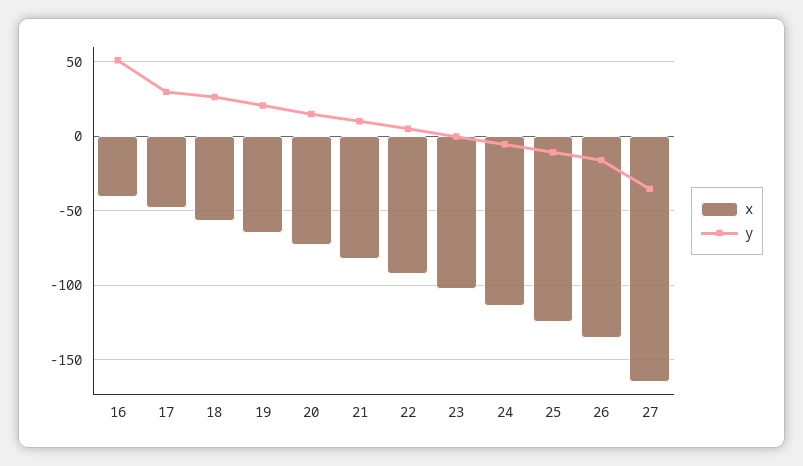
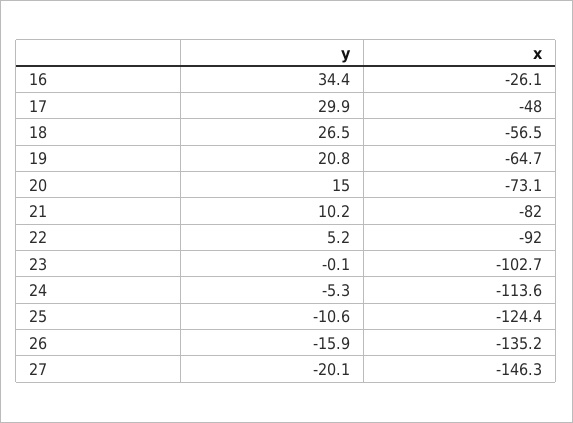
x, 16: -40 -> -26.1
y, 16: 50 -> 34.4
x, 27: -165 -> -146.3
y, 27: -35 -> -20.1

